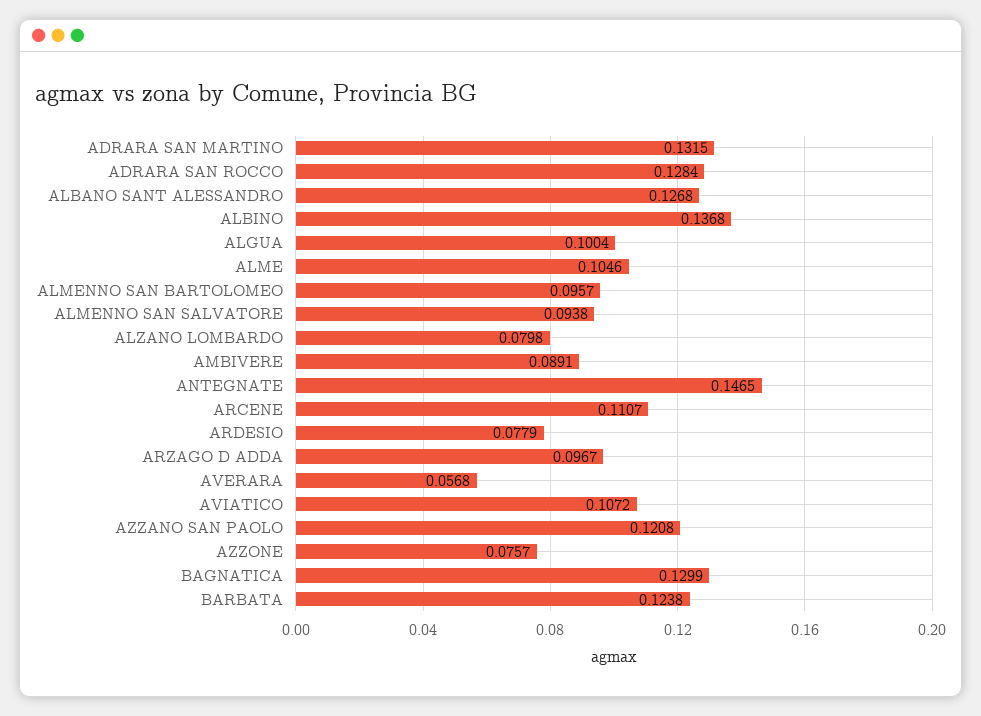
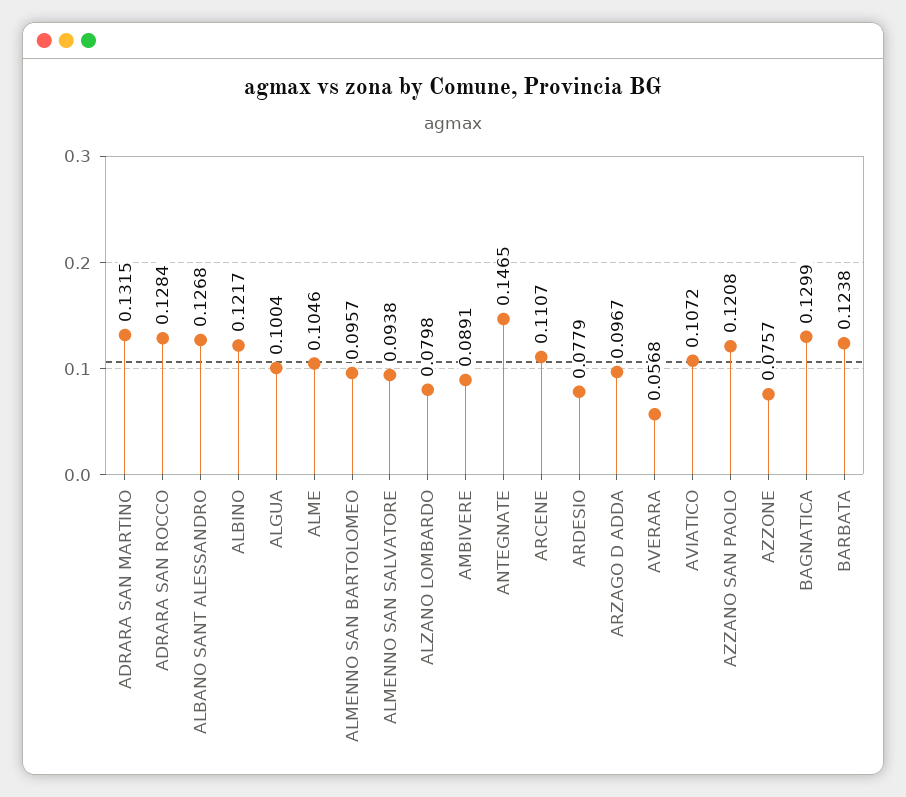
ALBINO: 0.1368 -> 0.1217

